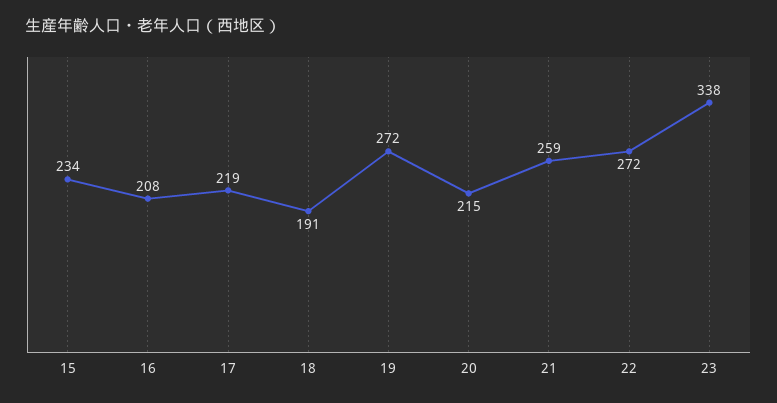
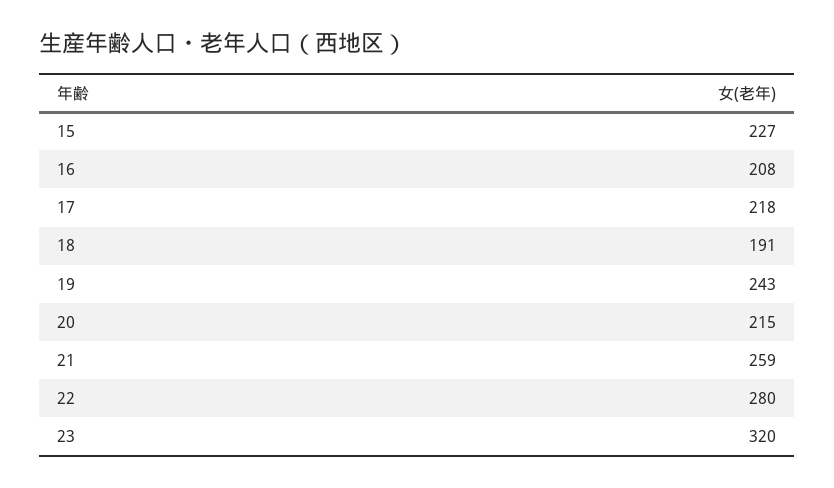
15: 234 -> 227
17: 219 -> 218
19: 272 -> 243
22: 272 -> 280
23: 338 -> 320

